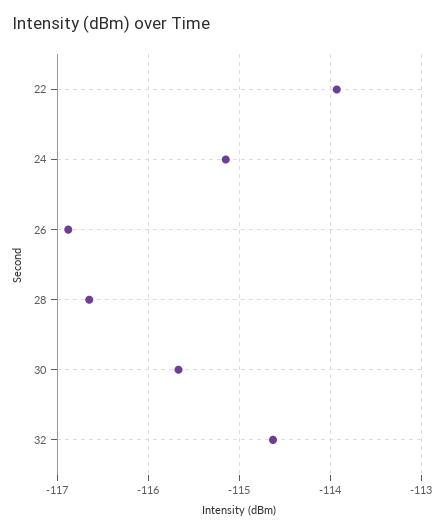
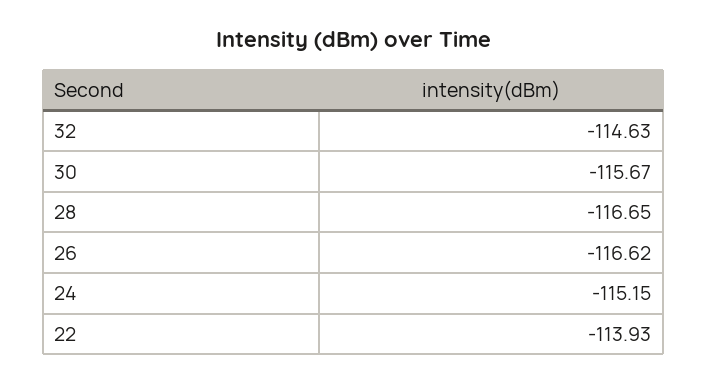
26: -116.9 -> -116.62

